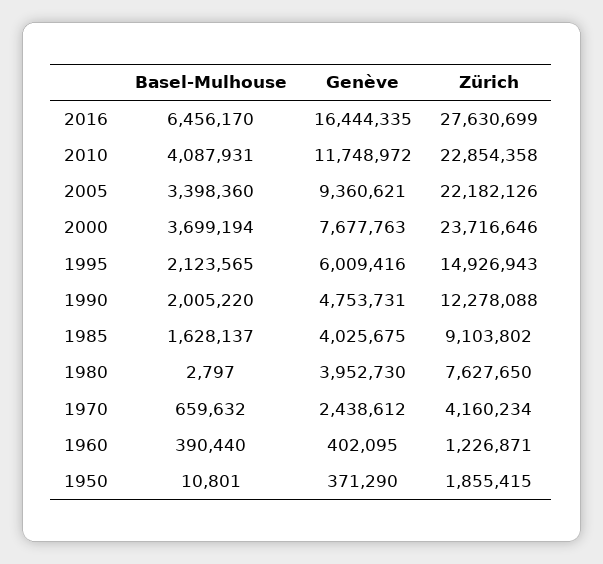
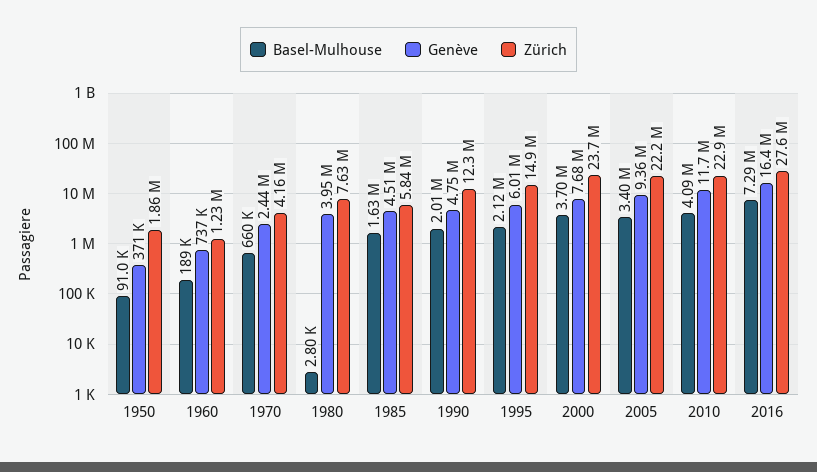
Basel-Mulhouse, 2016: 6456170 -> 7290000
Genève, 1985: 4025675 -> 4510000
Zürich, 1985: 9103802 -> 5840000
Basel-Mulhouse, 1960: 390440 -> 189000
Genève, 1960: 402095 -> 737000
Basel-Mulhouse, 1950: 10801 -> 91000

